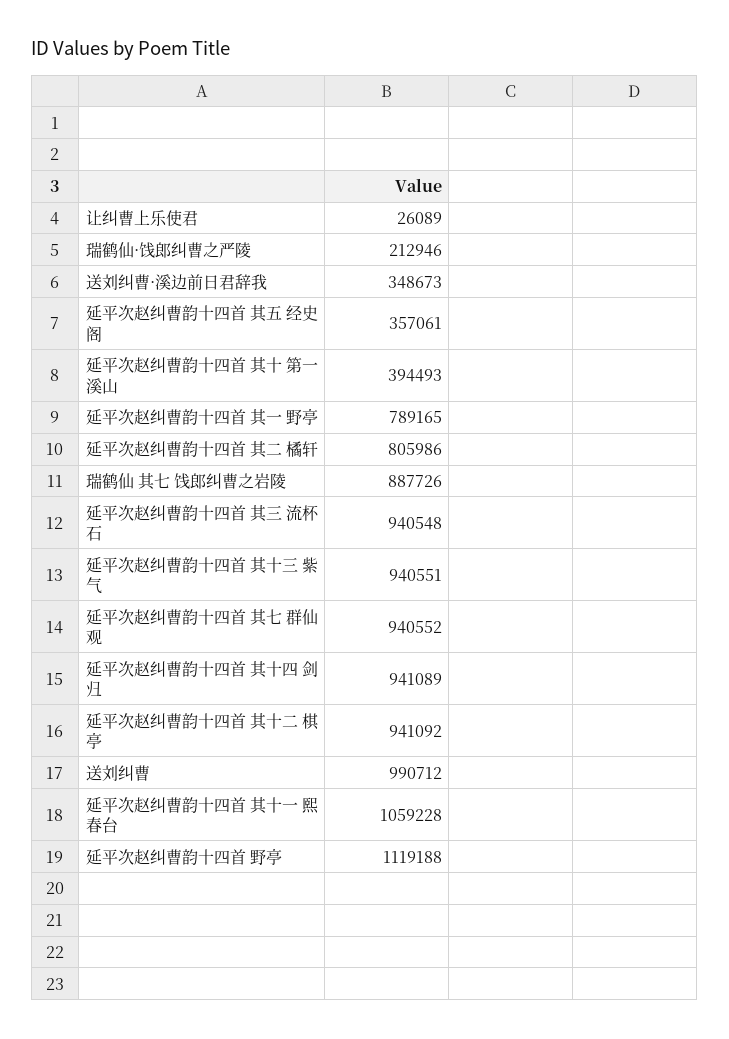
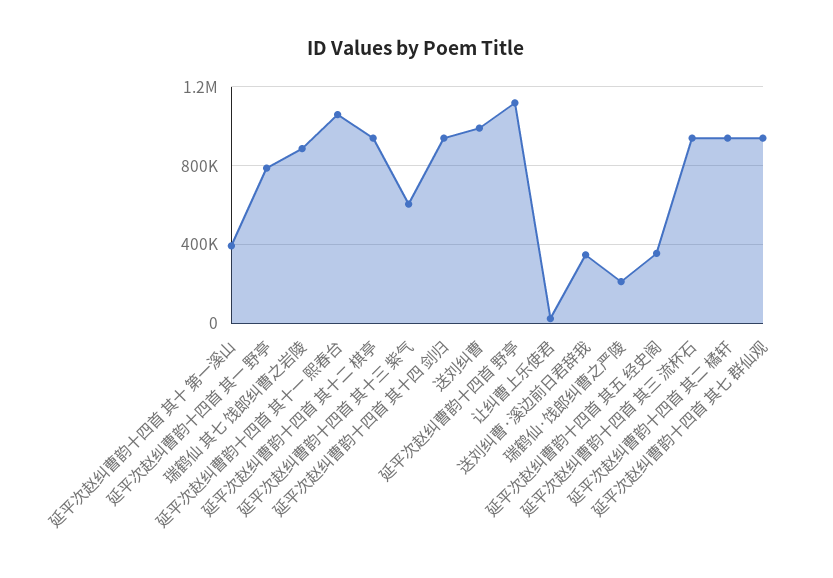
延平次赵纠曹韵十四首 其二 橘轩: 805986 -> 950000
延平次赵纠曹韵十四首 其十三 紫气: 940551 -> 600000

